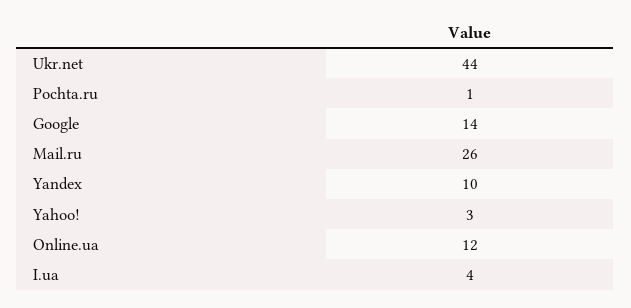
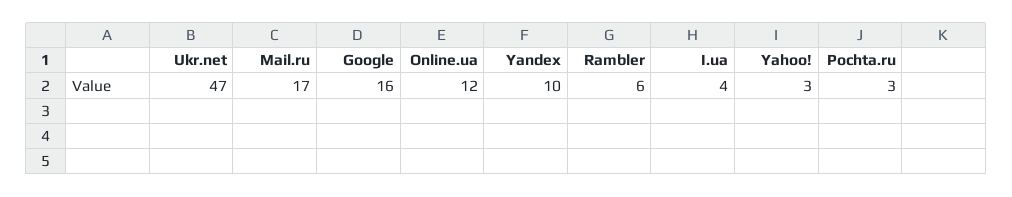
Ukr.net: 44 -> 47
Pochta.ru: 1 -> 3
Google: 14 -> 16
Mail.ru: 26 -> 17
Rambler: none -> 6

